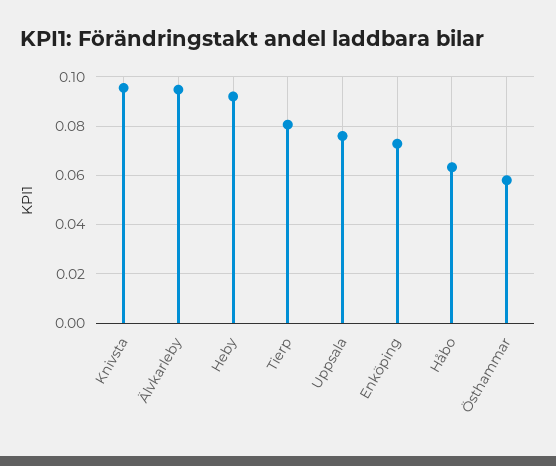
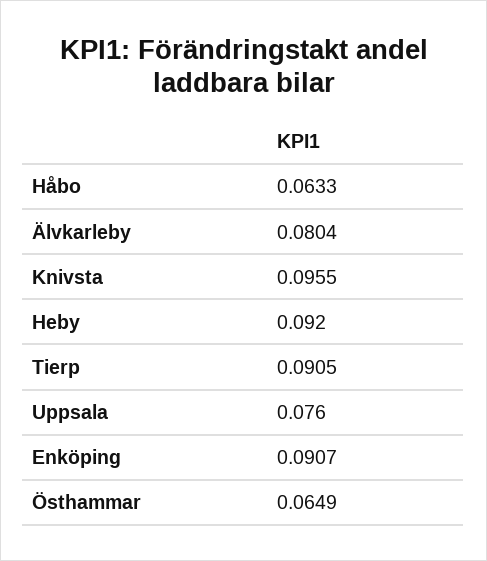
Älvkarleby: 0.095 -> 0.0804
Tierp: 0.08 -> 0.0905
Enköping: 0.0725 -> 0.0907
Östhammar: 0.0575 -> 0.0649

